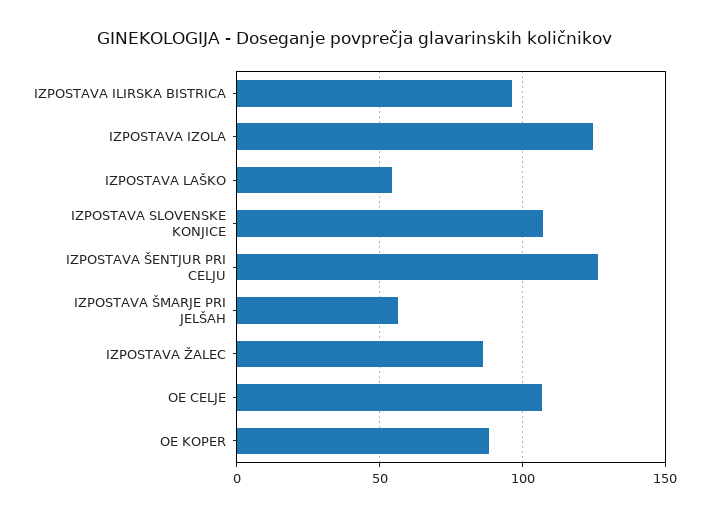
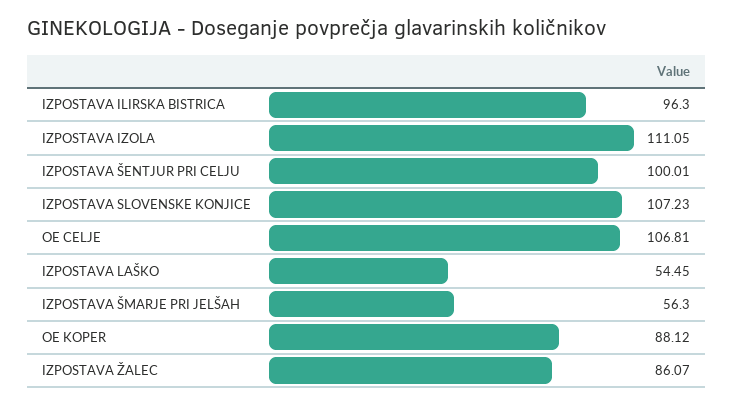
IZPOSTAVA IZOLA: 125 -> 111.05
IZPOSTAVA ŠENTJUR PRI CELJU: 125 -> 100.01

